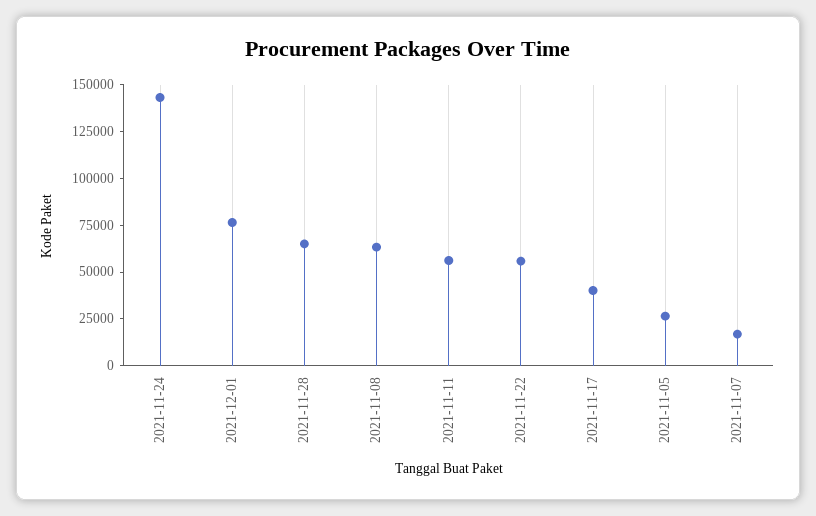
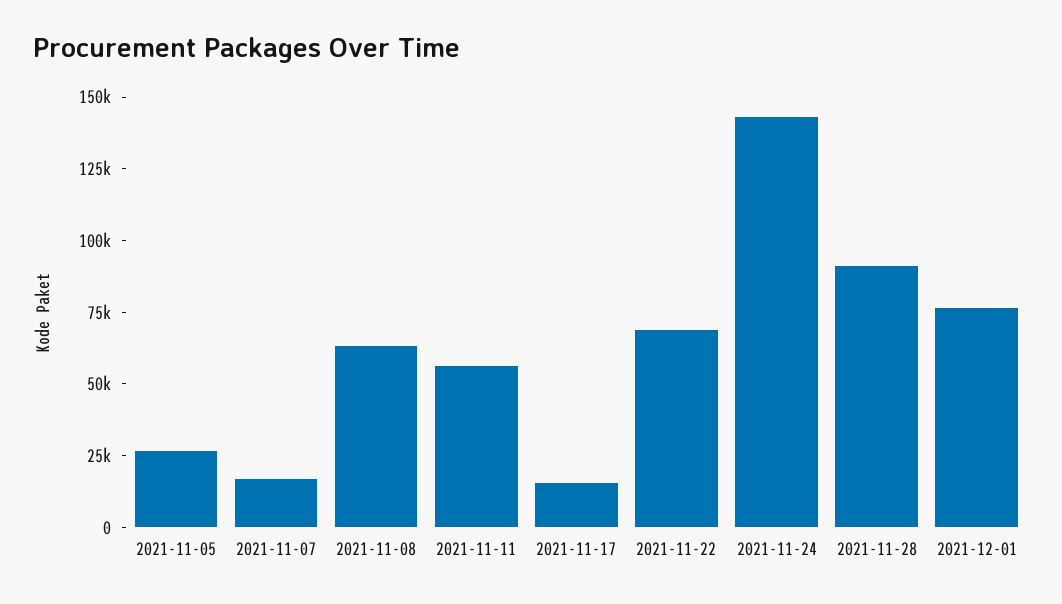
2021-11-28: 65000 -> 90000
2021-11-22: 55000 -> 70000
2021-11-17: 40000 -> 15000

